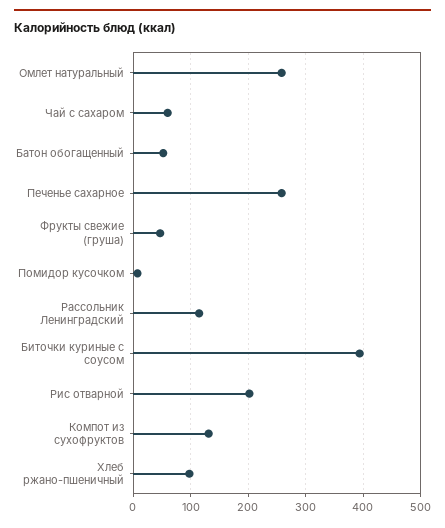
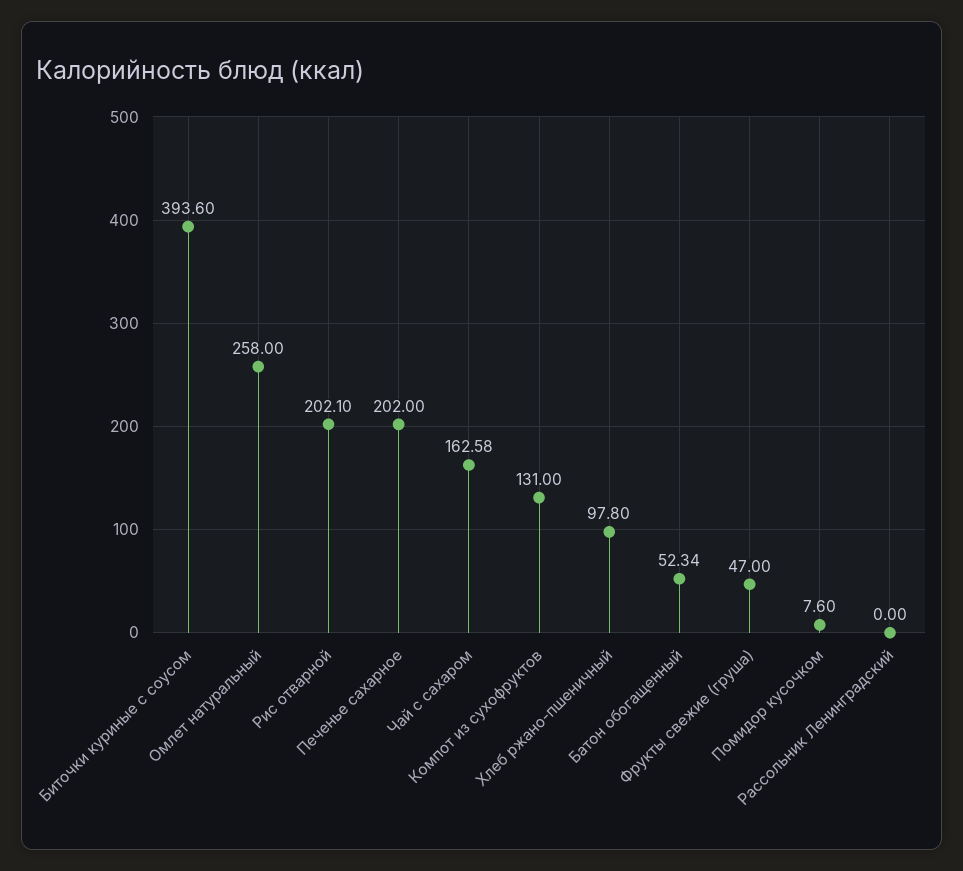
Чай с сахаром: 60 -> 162.58
Печенье сахарное: 260 -> 202
Рассольник Ленинградский: 120 -> 0

